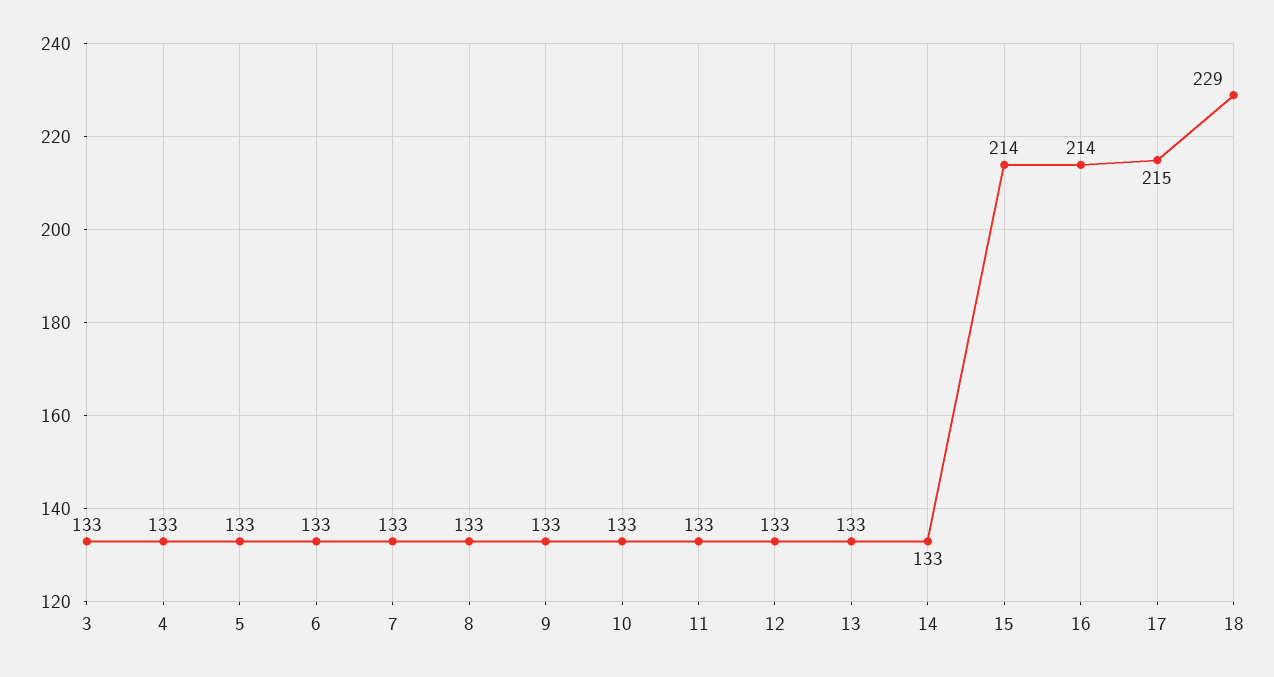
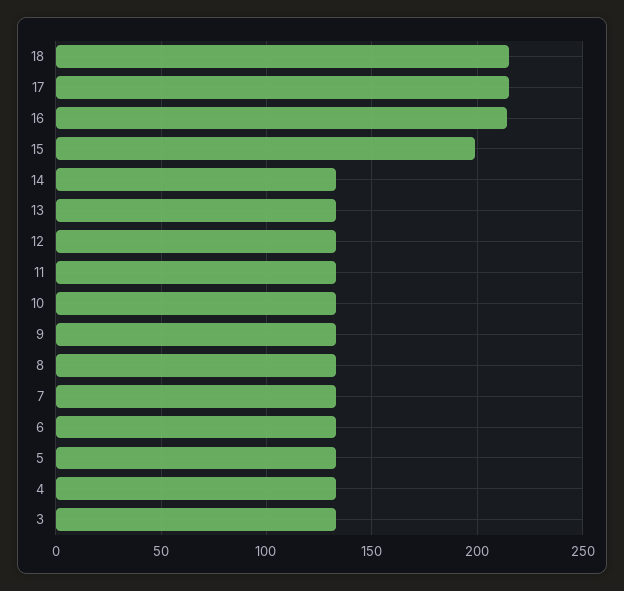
15: 214 -> 200
18: 229 -> 215

